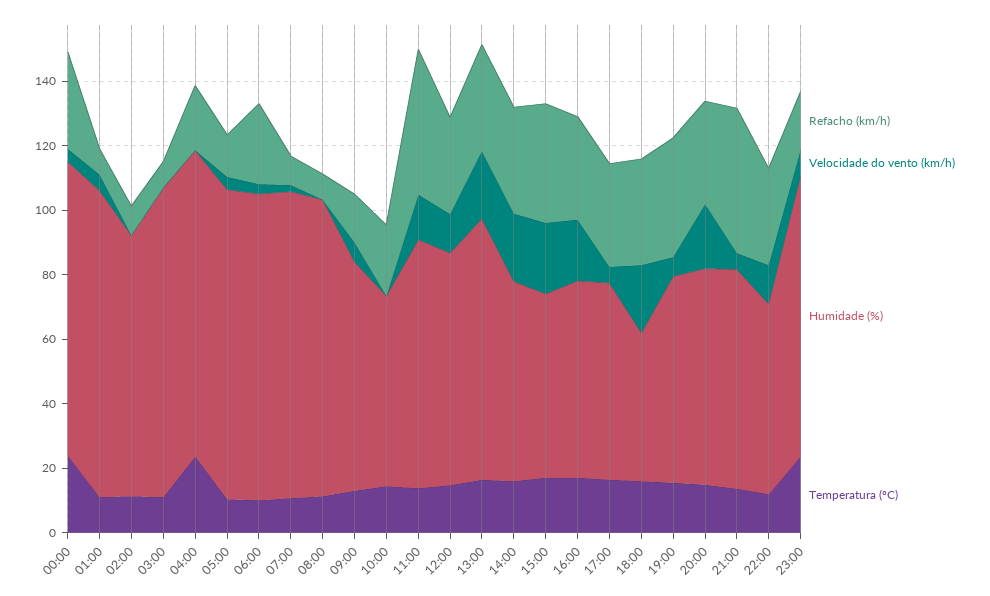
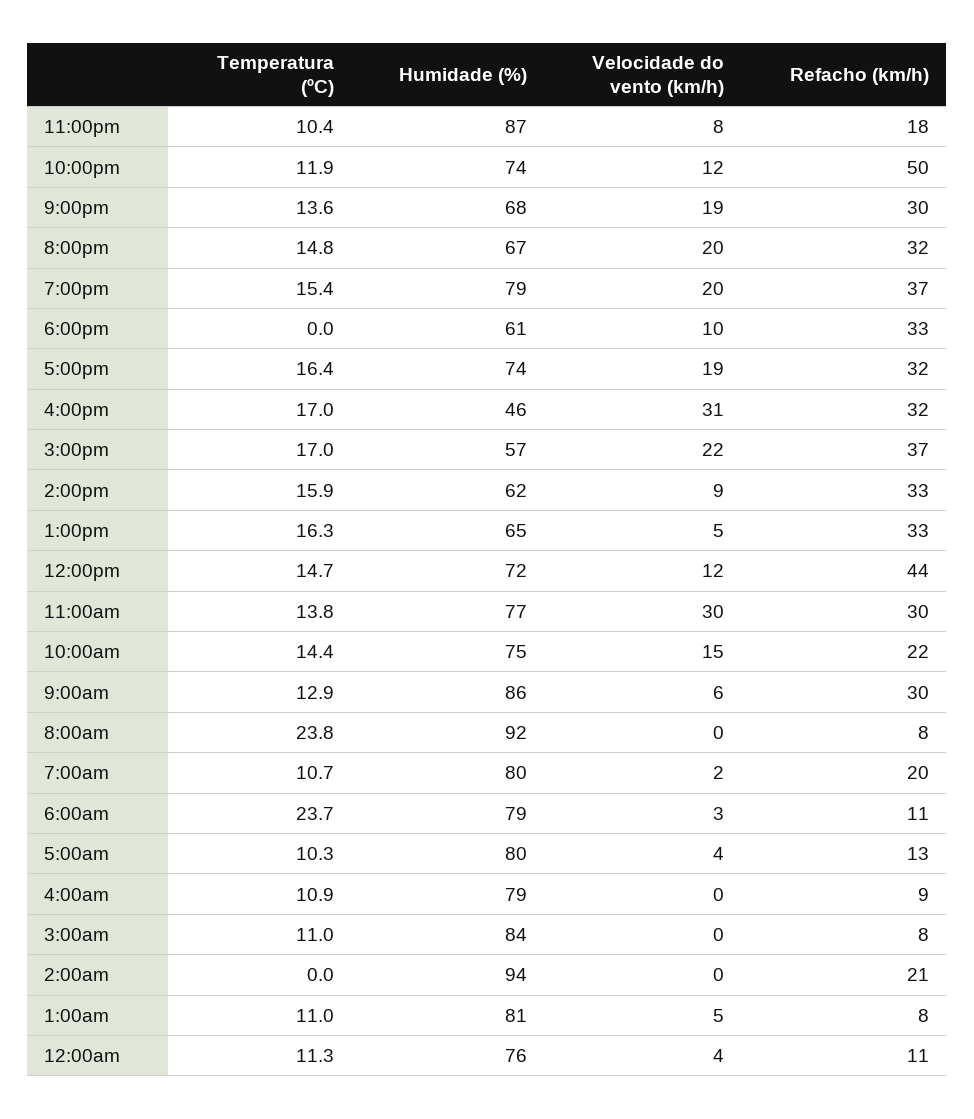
Refacho (km/h), 00:00: 30 -> 11
Humidade (%), 00:00: 90 -> 76
Temperatura (ºC), 00:00: 25 -> 11.3
Humidade (%), 01:00: 95 -> 81
Refacho (km/h), 02:00: 10 -> 21
Humidade (%), 02:00: 80 -> 94
Temperatura (ºC), 02:00: 10 -> 0
Humidade (%), 03:00: 95 -> 84
Refacho (km/h), 04:00: 20 -> 9
Humidade (%), 04:00: 95 -> 79
Temperatura (ºC), 04:00: 25 -> 10.9
Humidade (%), 05:00: 95 -> 80
Refacho (km/h), 06:00: 25 -> 11
Humidade (%), 06:00: 95 -> 79
Temperatura (ºC), 06:00: 10 -> 23.7
Refacho (km/h), 07:00: 10 -> 20
Humidade (%), 07:00: 95 -> 80
Temperatura (ºC), 08:00: 10 -> 23.8
Refacho (km/h), 09:00: 15 -> 30
Humidade (%), 09:00: 70 -> 86
Velocidade do vento (km/h), 10:00: 0 -> 15
Humidade (%), 10:00: 60 -> 75
Refacho (km/h), 11:00: 45 -> 30
Velocidade do vento (km/h), 11:00: 15 -> 30
Refacho (km/h), 12:00: 30 -> 44
Velocidade do vento (km/h), 13:00: 20 -> 5
Humidade (%), 13:00: 80 -> 65
Velocidade do vento (km/h), 14:00: 20 -> 9
Velocidade do vento (km/h), 16:00: 20 -> 31
Humidade (%), 16:00: 60 -> 46
Velocidade do vento (km/h), 17:00: 5 -> 19
Humidade (%), 17:00: 60 -> 74
Velocidade do vento (km/h), 18:00: 20 -> 10
Humidade (%), 18:00: 45 -> 61
Temperatura (ºC), 18:00: 15 -> 0
Velocidade do vento (km/h), 19:00: 5 -> 20
Humidade (%), 19:00: 65 -> 79
Refacho (km/h), 21:00: 45 -> 30
Velocidade do vento (km/h), 21:00: 5 -> 19
Refacho (km/h), 22:00: 30 -> 50
Humidade (%), 22:00: 60 -> 74
Temperatura (ºC), 23:00: 25 -> 10.4

